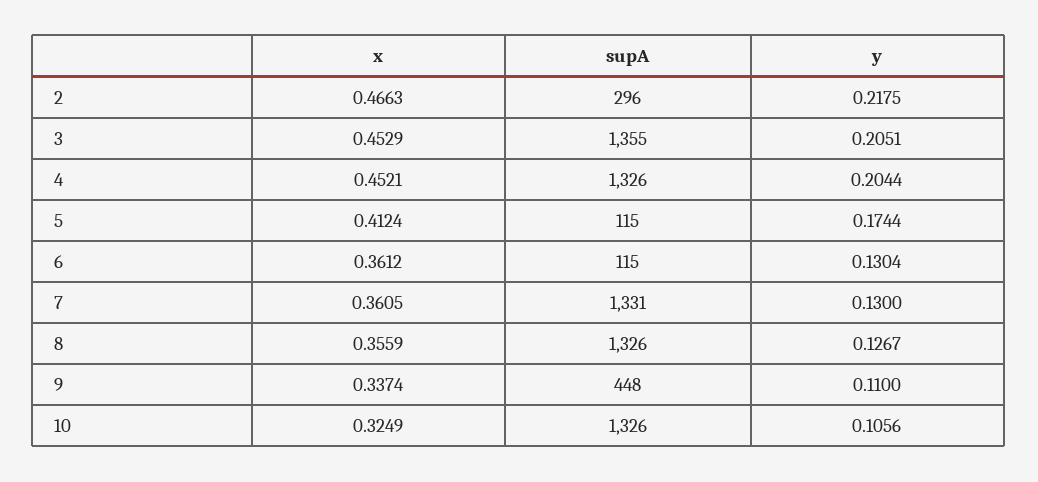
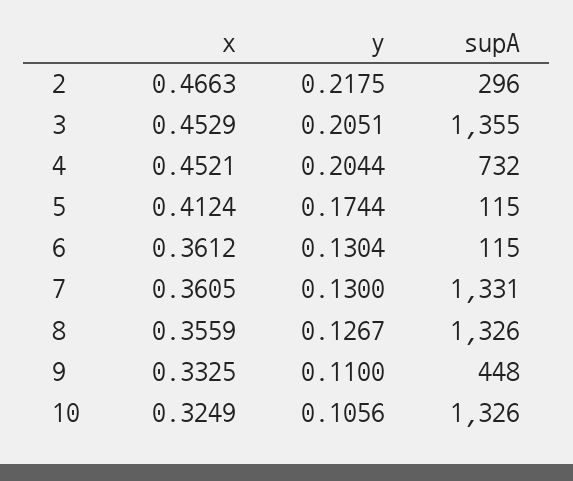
supA, 4: 1326 -> 732
x, 9: 0.3374 -> 0.3325

